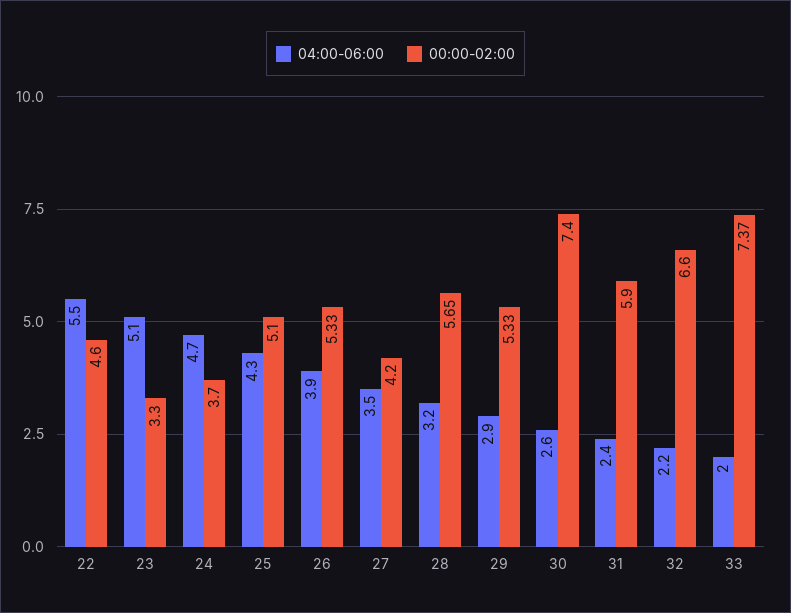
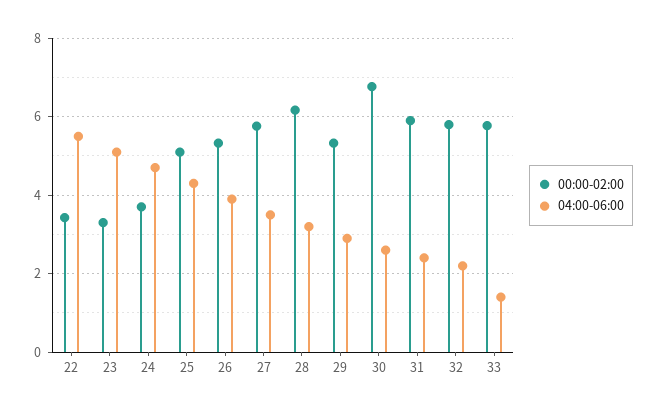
00:00-02:00, 22: 4.6 -> 3.4
00:00-02:00, 27: 4.2 -> 5.8
00:00-02:00, 28: 5.65 -> 6.2
00:00-02:00, 30: 7.4 -> 6.8
00:00-02:00, 32: 6.6 -> 5.8
04:00-06:00, 33: 2 -> 1.4
00:00-02:00, 33: 7.37 -> 5.8

